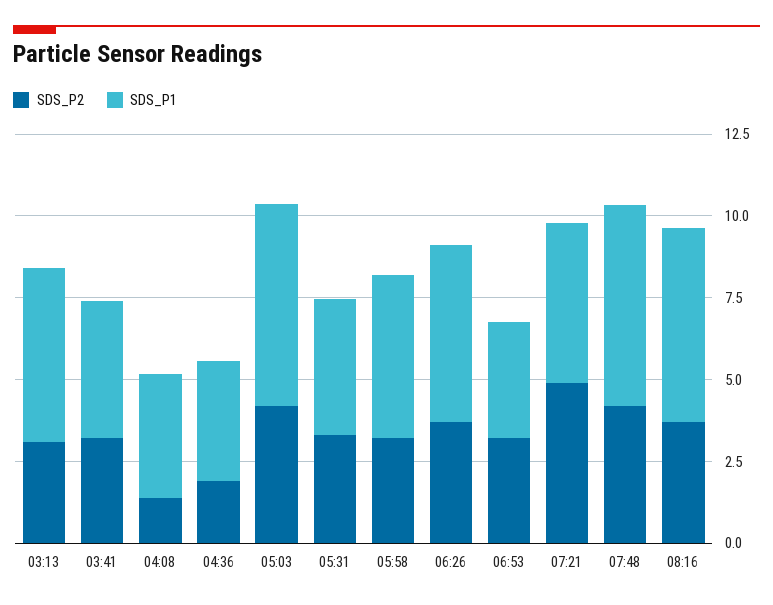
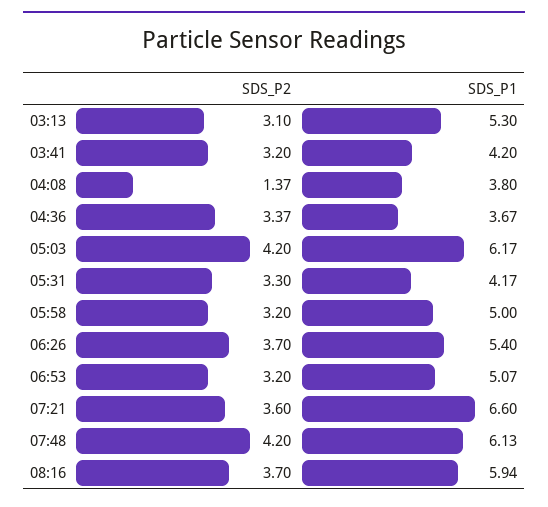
SDS_P2, 04:36: 2 -> 3.37
SDS_P1, 06:53: 3.5 -> 5.07
SDS_P2, 07:21: 5 -> 3.6
SDS_P1, 07:21: 5 -> 6.6

